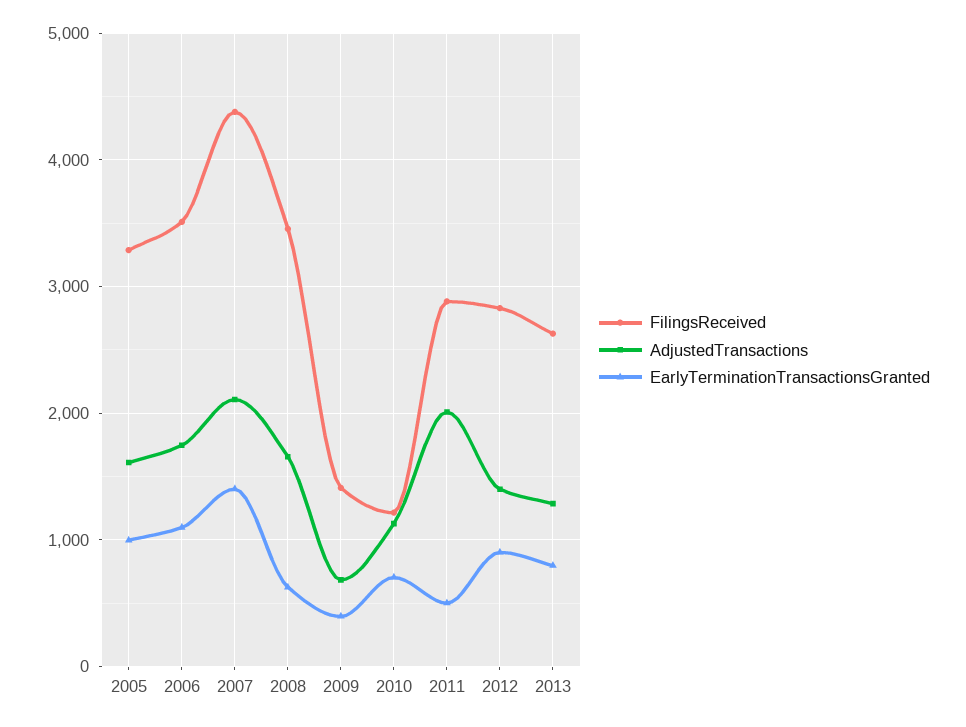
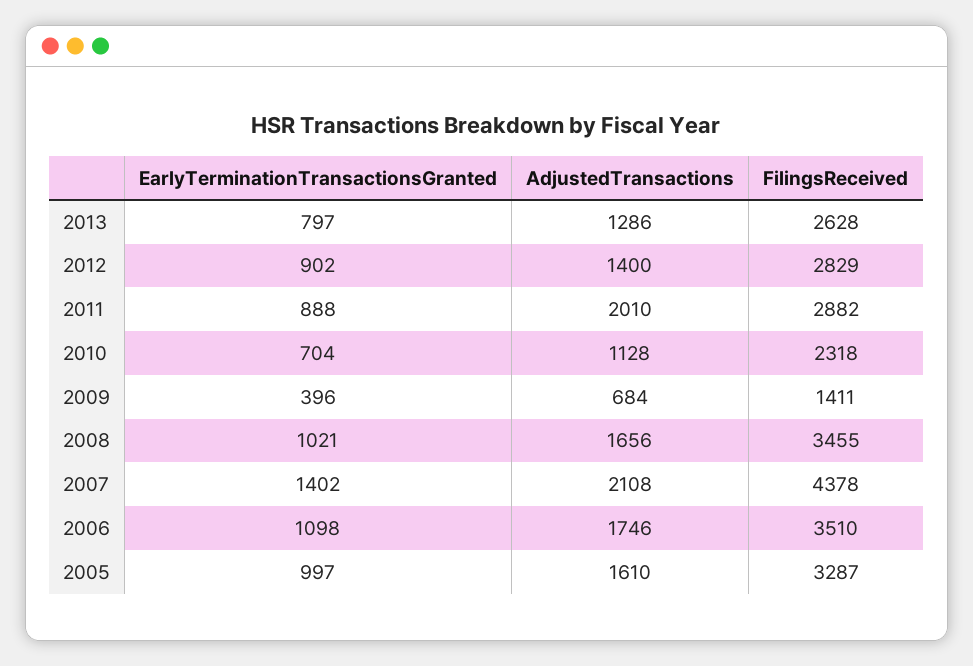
EarlyTerminationTransactionsGranted, 2008: 600 -> 1021
FilingsReceived, 2010: 1200 -> 2318
EarlyTerminationTransactionsGranted, 2011: 500 -> 888

